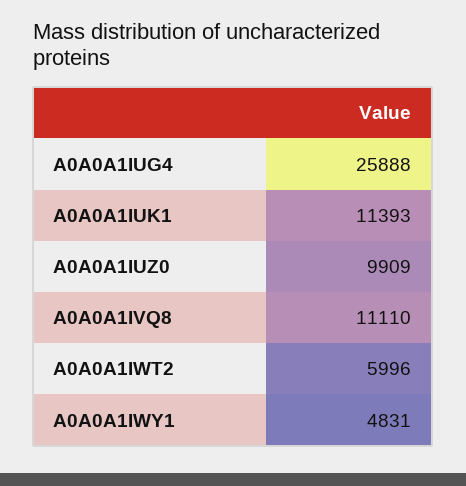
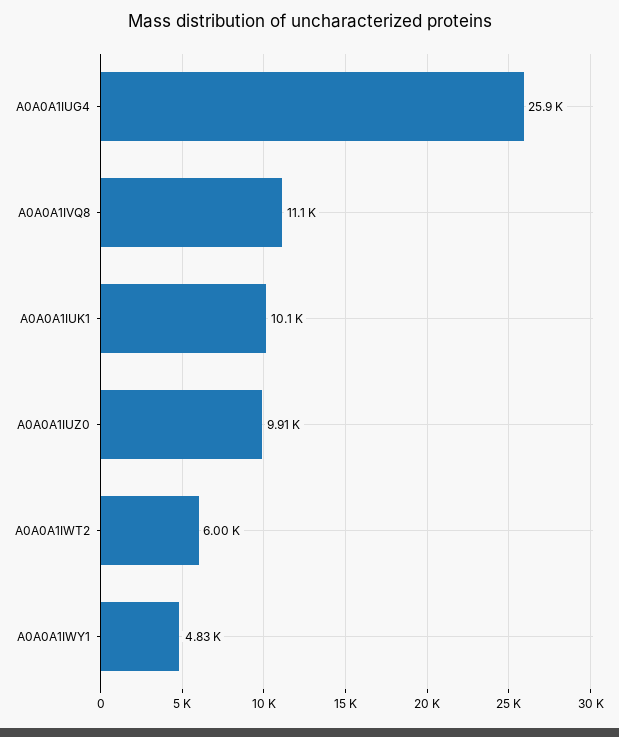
A0A0A1IUK1: 11393 -> 10100

